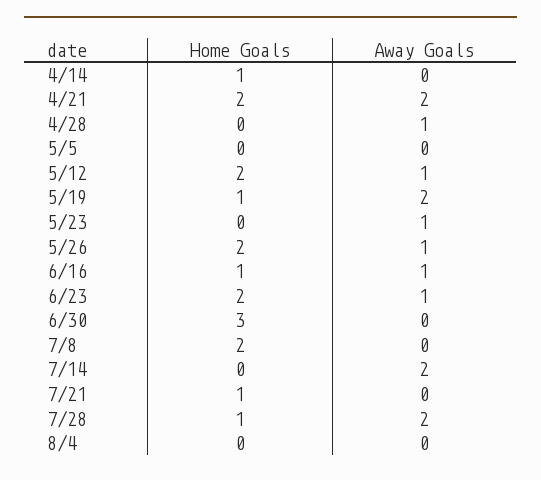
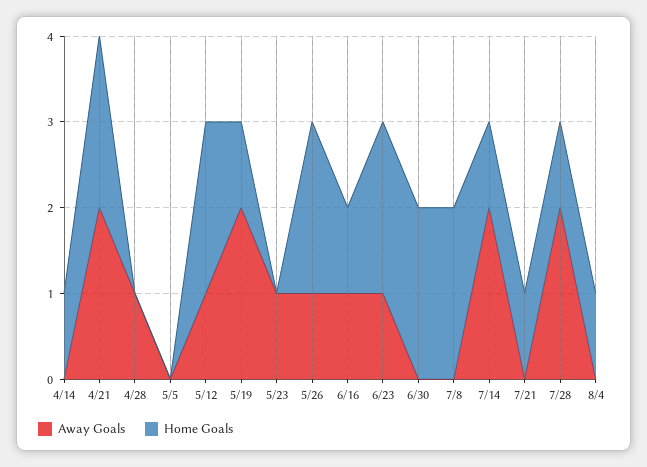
Home Goals, 6/30: 3 -> 2
Home Goals, 7/14: 0 -> 1
Home Goals, 8/4: 0 -> 1

